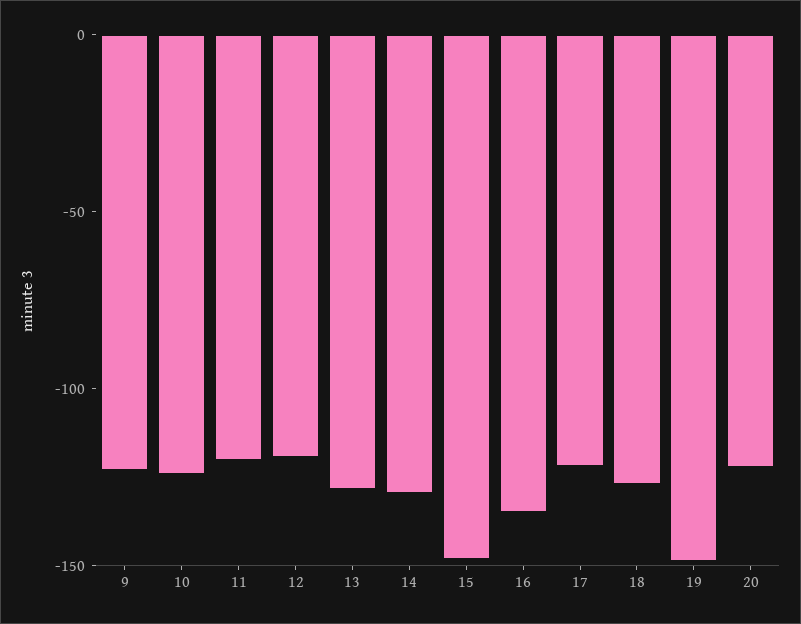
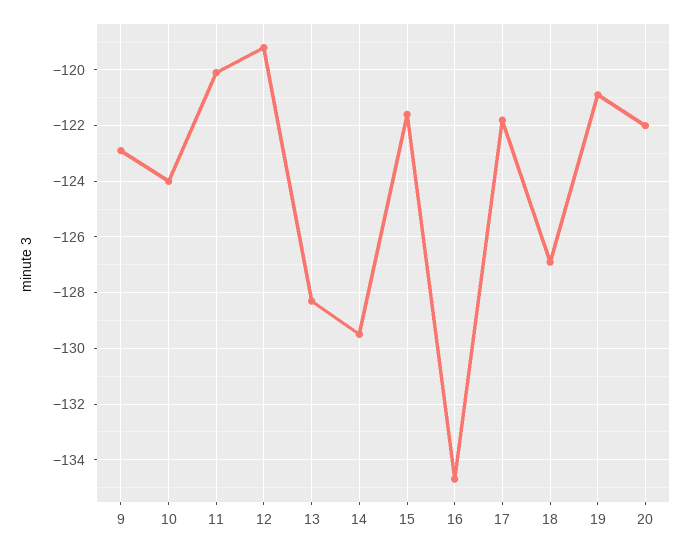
15: -150 -> -121.5
19: -150 -> -121

